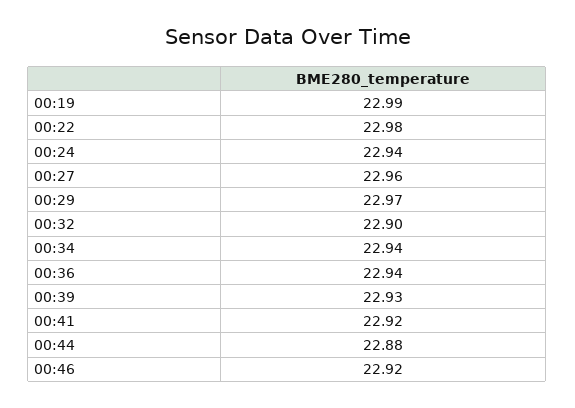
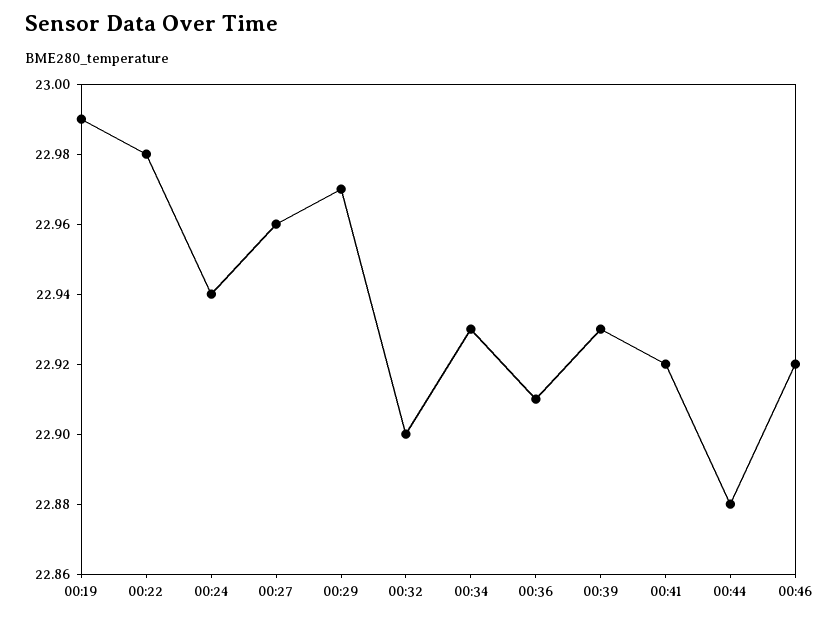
00:34: 22.94 -> 22.93
00:36: 22.94 -> 22.91

